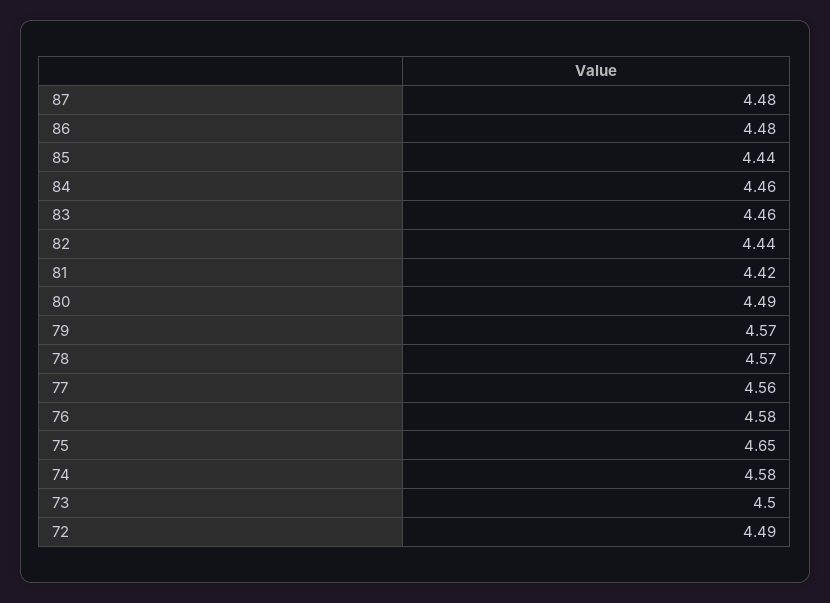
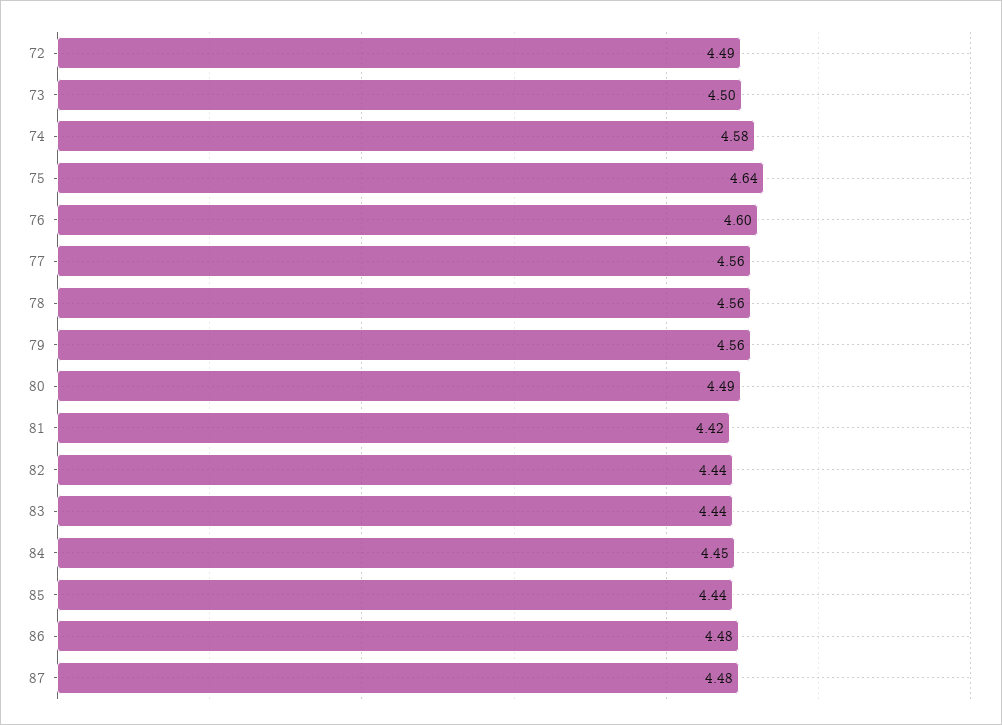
84: 4.46 -> 4.45
83: 4.46 -> 4.44
79: 4.57 -> 4.56
78: 4.57 -> 4.56
76: 4.58 -> 4.6
75: 4.65 -> 4.64

